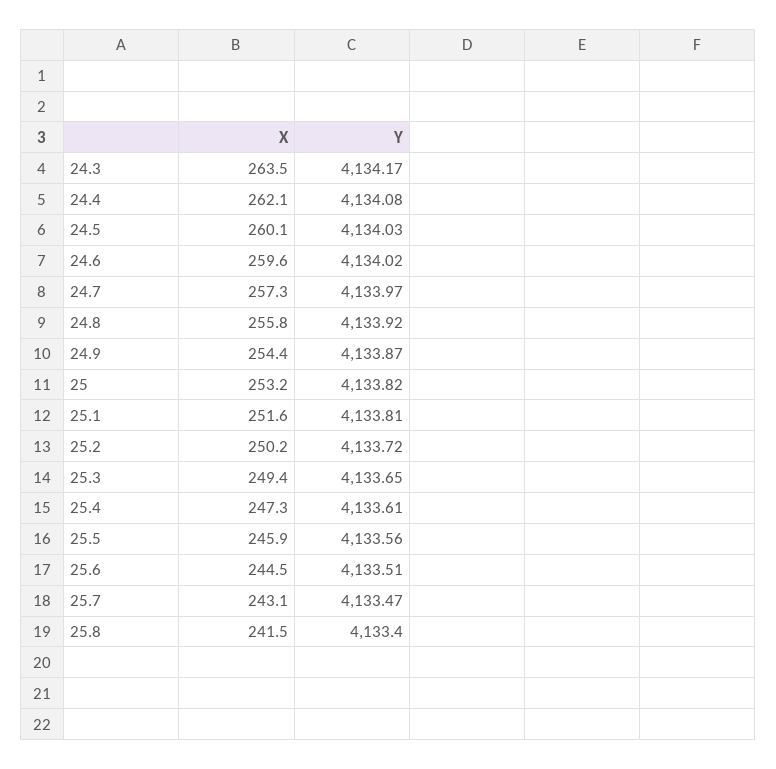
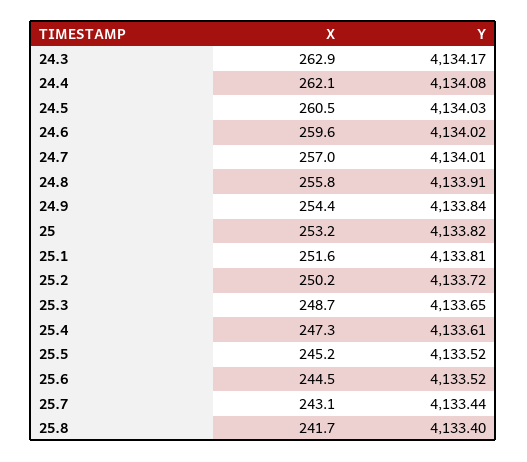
X, 24.3: 263.5 -> 262.9
X, 24.5: 260.1 -> 260.5
X, 24.7: 257.3 -> 257
Y, 24.7: 4133.97 -> 4134.01
Y, 24.8: 4133.92 -> 4133.91
Y, 24.9: 4133.87 -> 4133.84
X, 25.3: 249.4 -> 248.7
X, 25.5: 245.9 -> 245.2
Y, 25.5: 4133.56 -> 4133.52
Y, 25.6: 4133.51 -> 4133.52
Y, 25.7: 4133.47 -> 4133.44
X, 25.8: 241.5 -> 241.7

